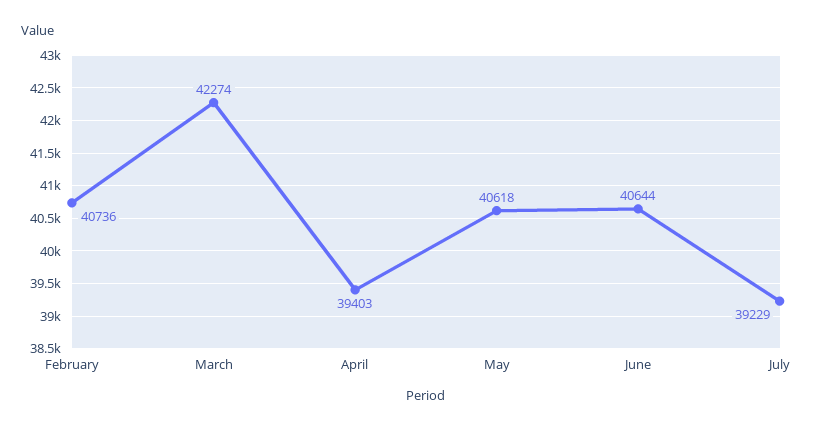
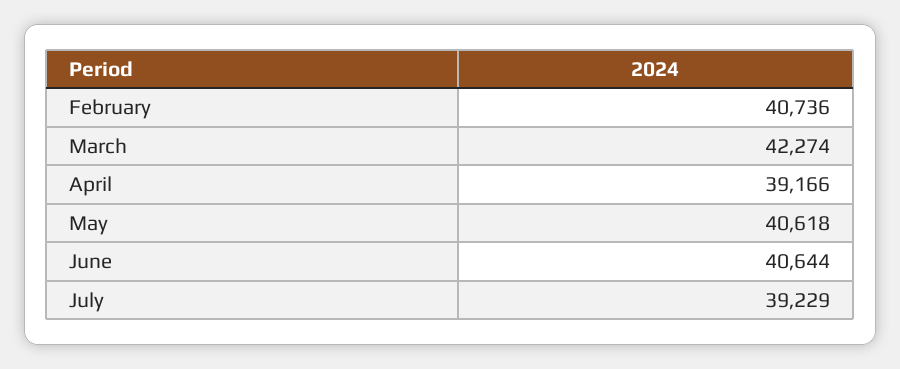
April: 39403 -> 39166

